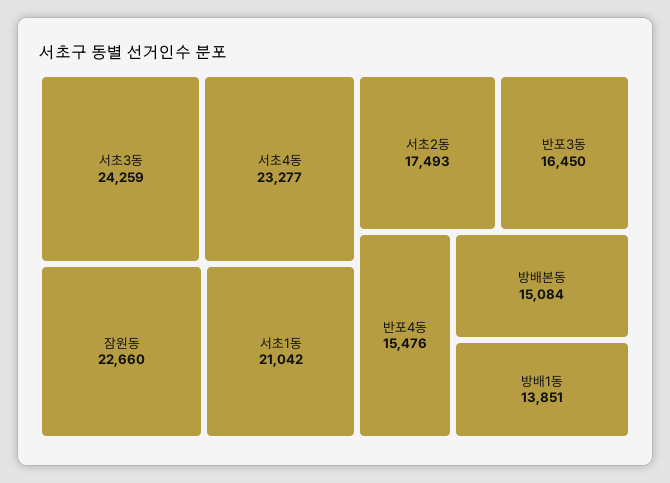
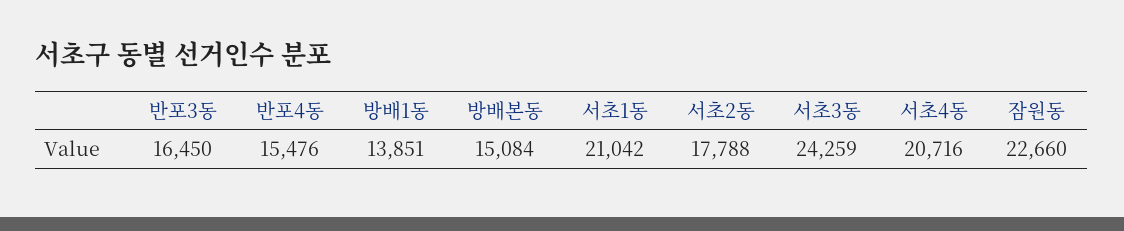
서초4동: 23277 -> 20716
서초2동: 17493 -> 17788

